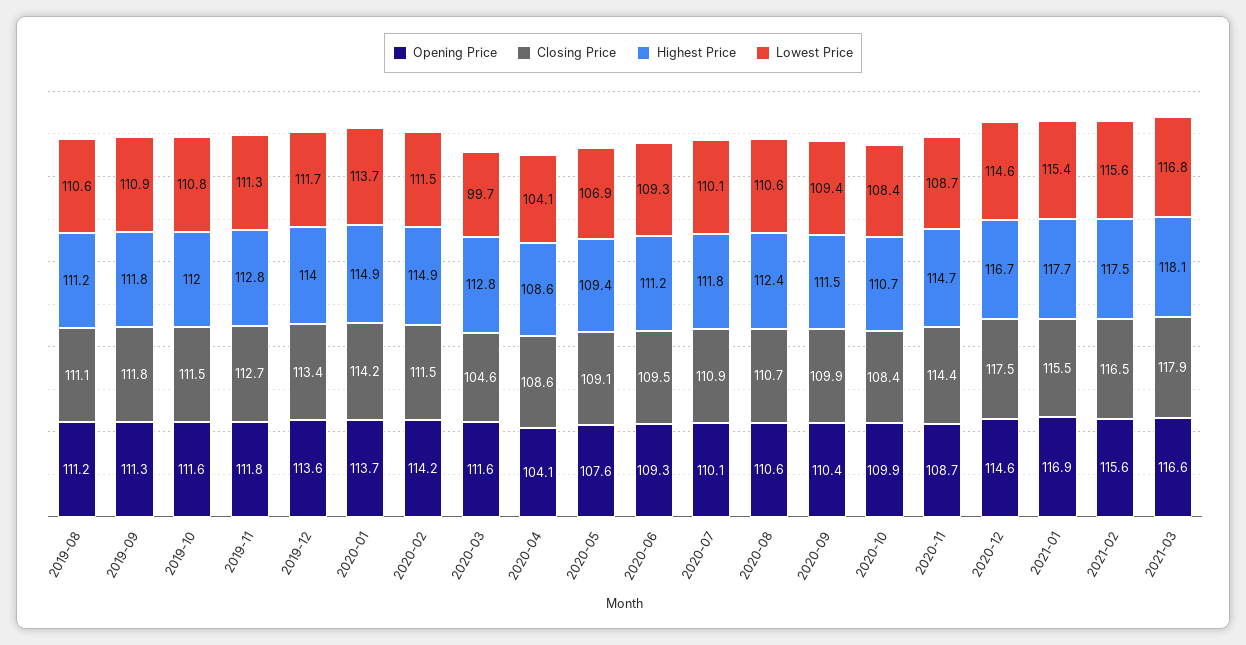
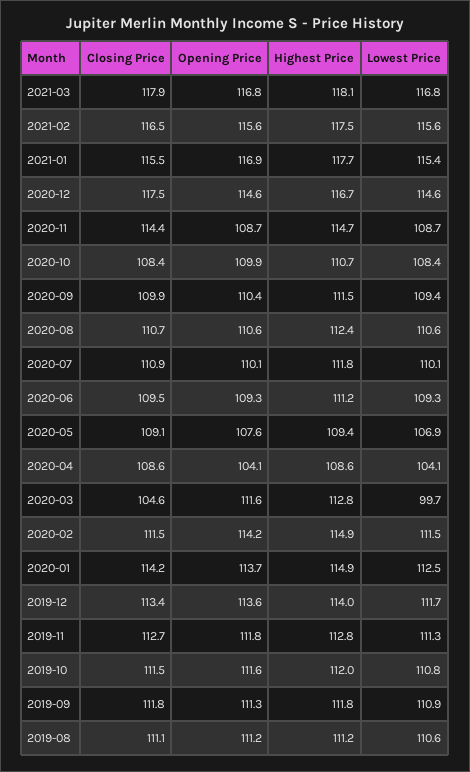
Lowest Price, 2020-01: 113.7 -> 112.5
Opening Price, 2021-03: 116.6 -> 116.8

